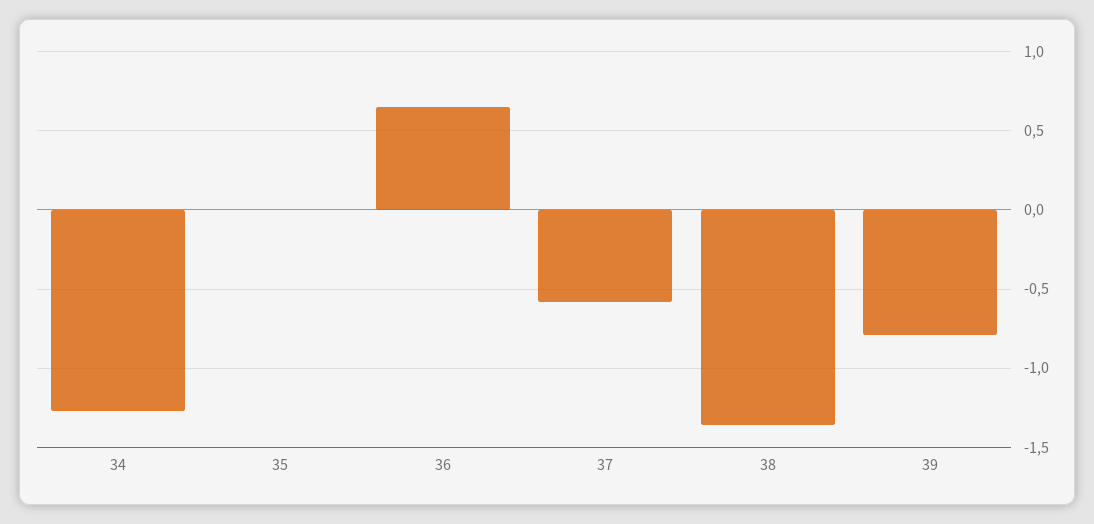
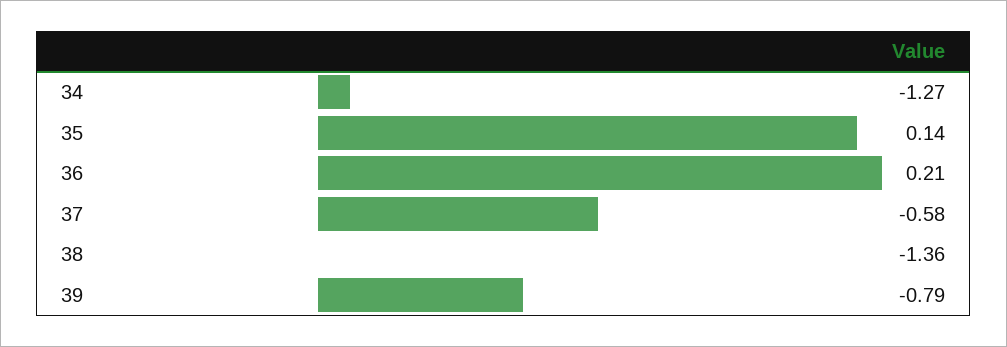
35: 0 -> 0.14
36: 0.65 -> 0.21

